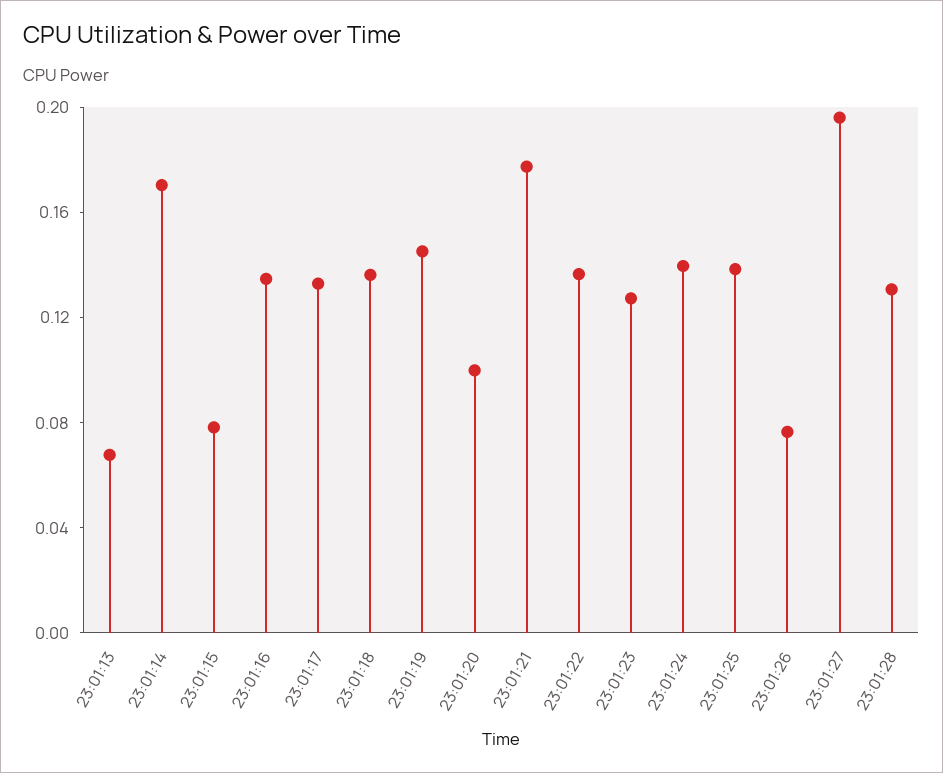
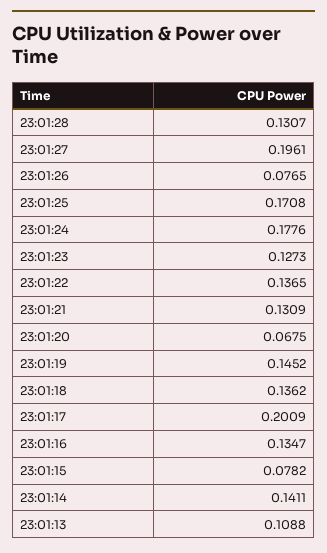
23:01:13: 0.07 -> 0.1088
23:01:14: 0.17 -> 0.1411
23:01:17: 0.13 -> 0.2009
23:01:20: 0.1 -> 0.0675
23:01:21: 0.18 -> 0.1309
23:01:24: 0.14 -> 0.1776
23:01:25: 0.14 -> 0.1708

